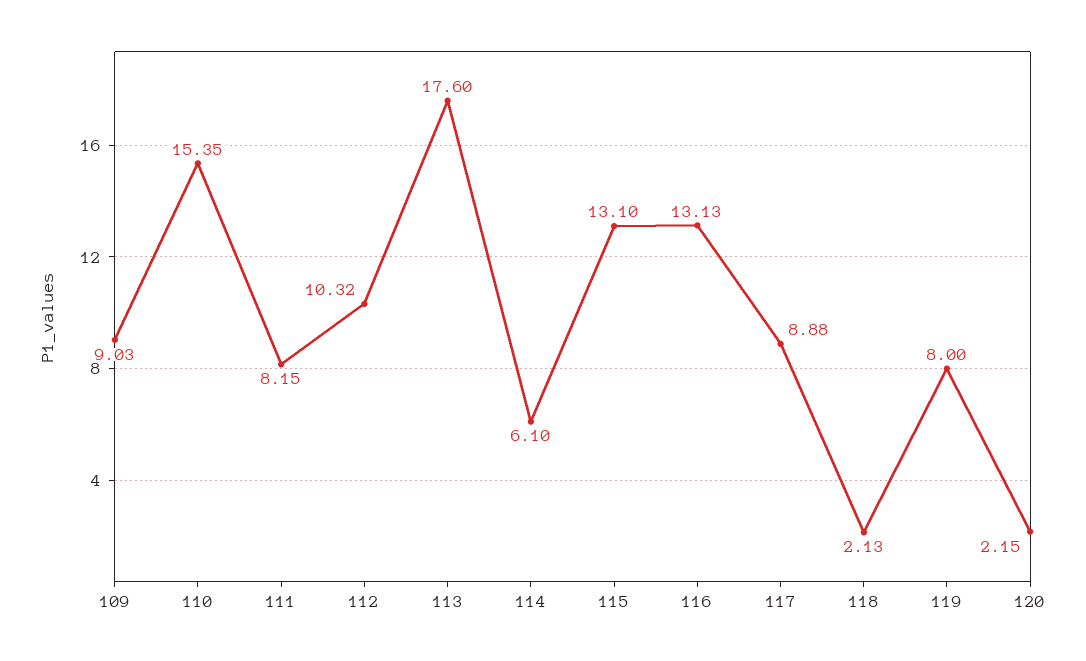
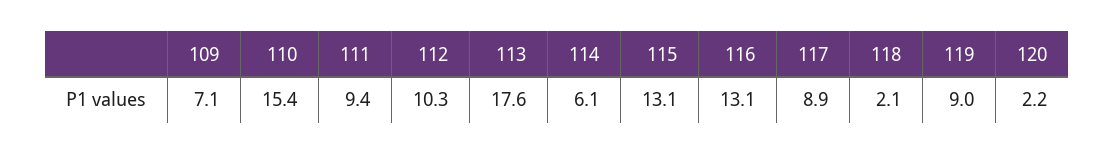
109: 9.03 -> 7.1
111: 8.15 -> 9.4
119: 8 -> 9

